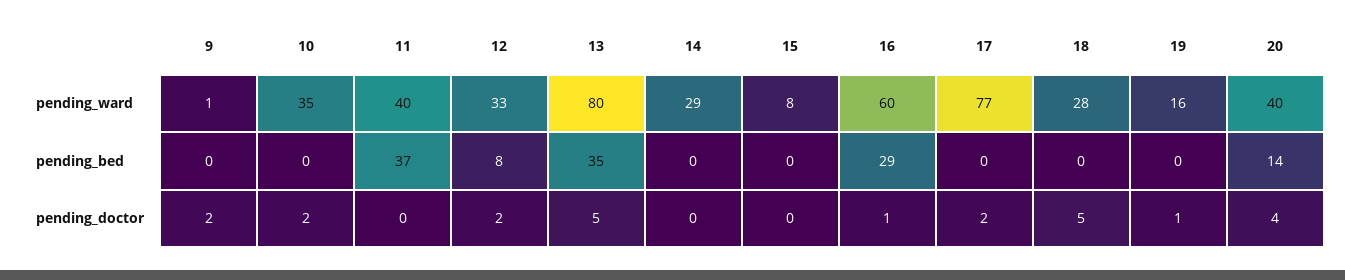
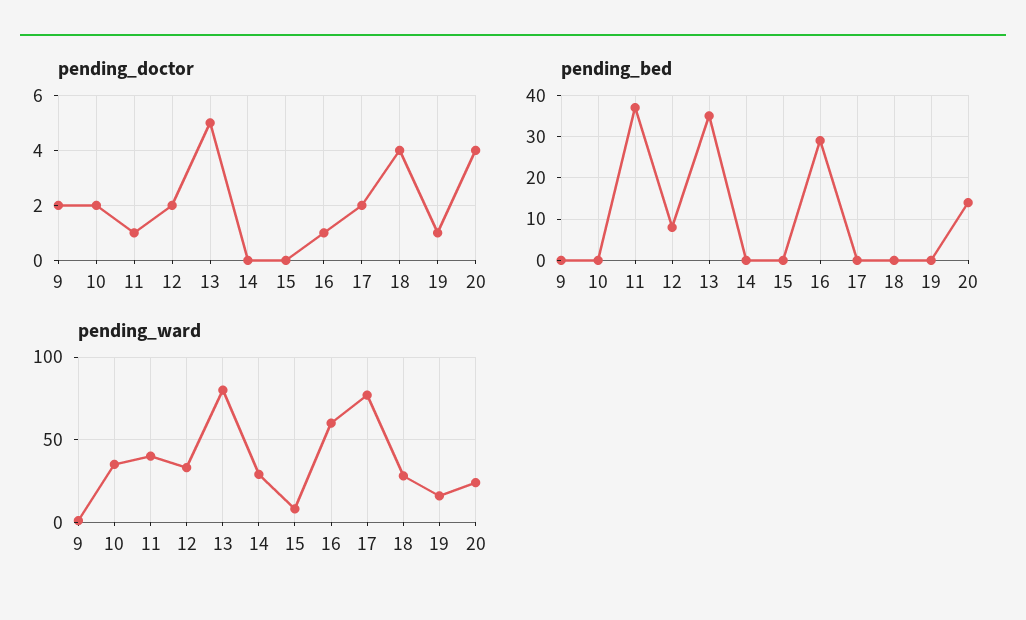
pending_ward, 20: 40 -> 25
pending_doctor, 11: 0 -> 1
pending_doctor, 18: 5 -> 4

